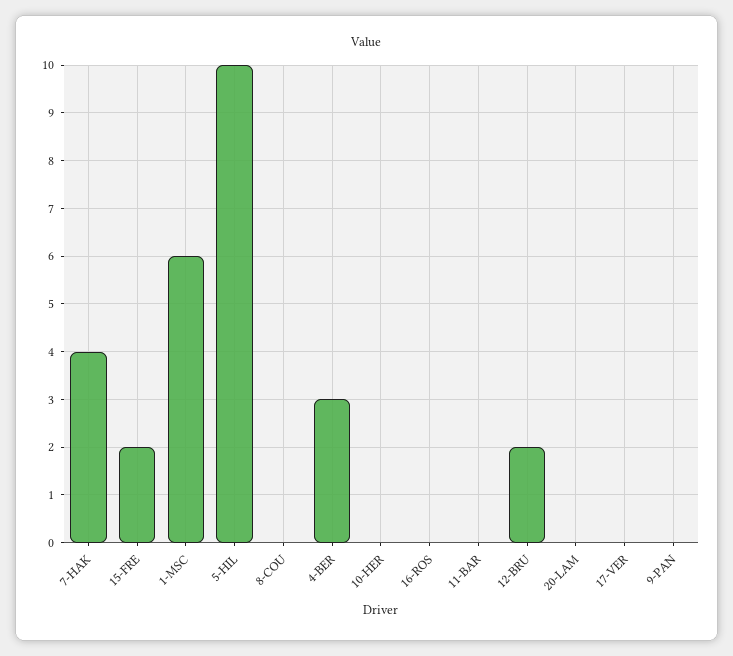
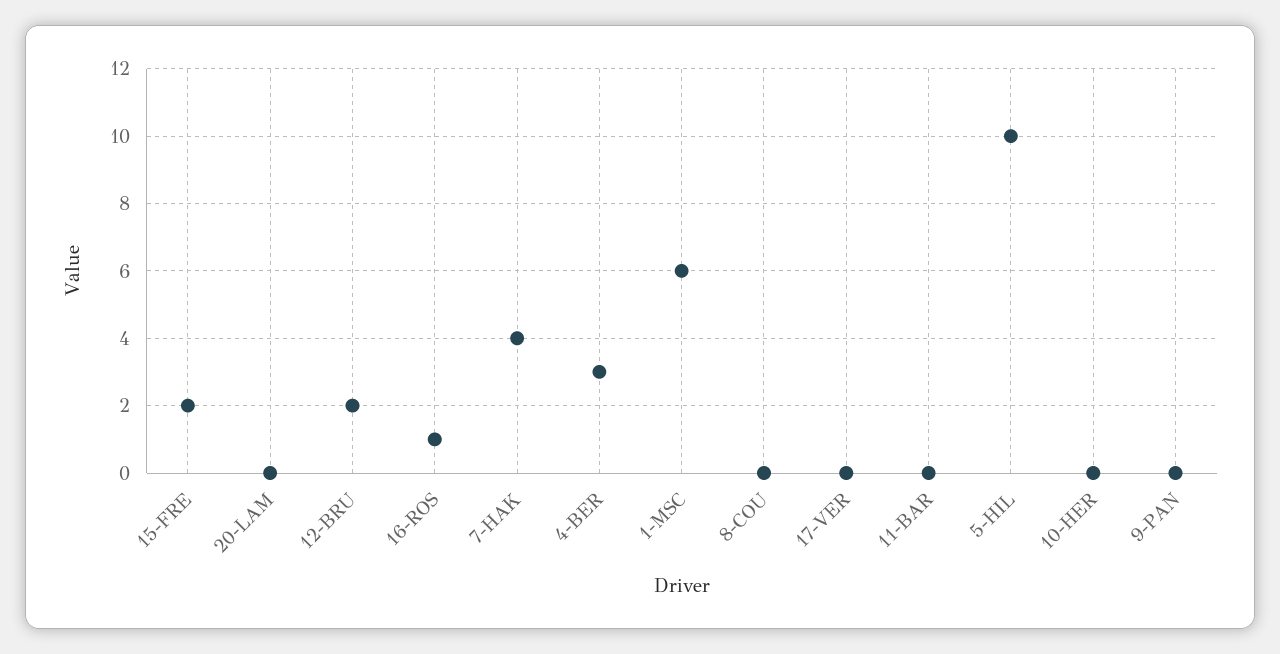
16-ROS: 0 -> 1

